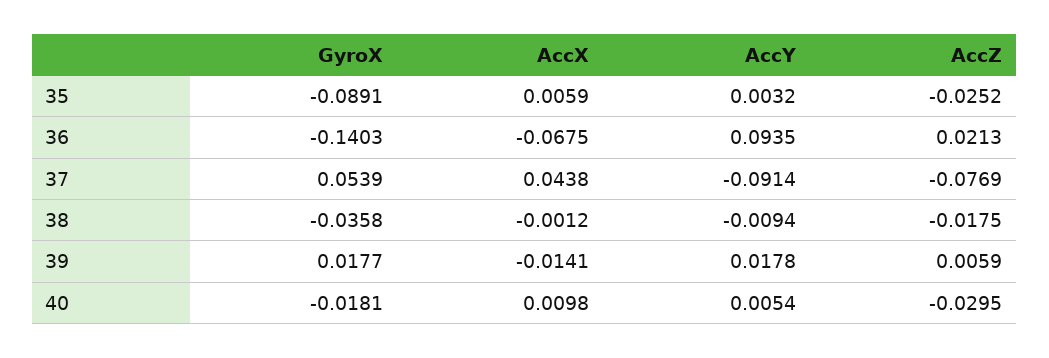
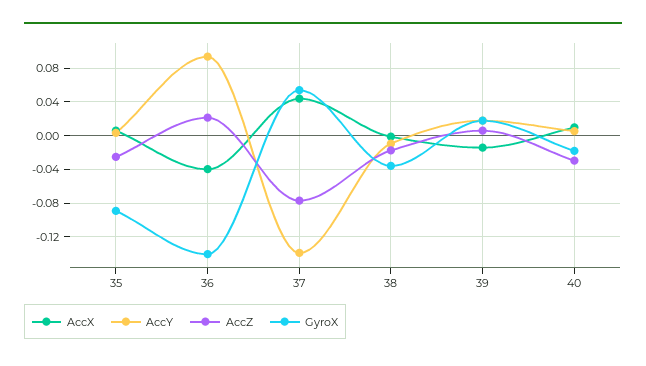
AccX, 36: -0.0675 -> -0.04
AccY, 37: -0.0914 -> -0.14

